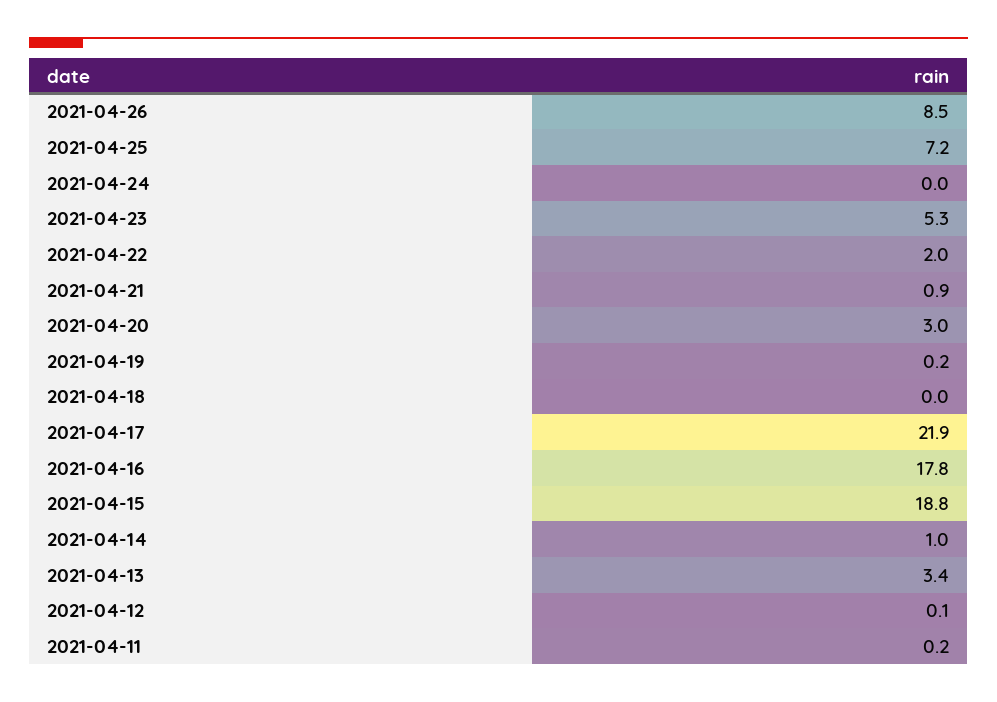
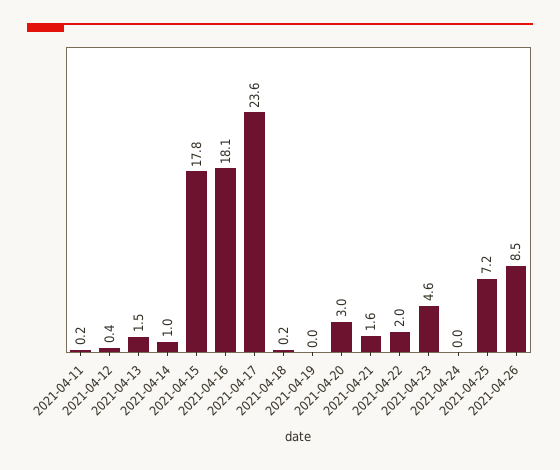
2021-04-23: 5.3 -> 4.6
2021-04-21: 0.9 -> 1.6
2021-04-19: 0.2 -> 0
2021-04-18: 0 -> 0.2
2021-04-17: 21.9 -> 23.6
2021-04-16: 17.8 -> 18.1
2021-04-15: 18.8 -> 17.8
2021-04-13: 3.4 -> 1.5
2021-04-12: 0.1 -> 0.4

